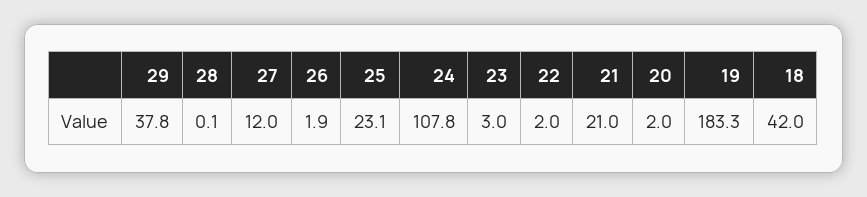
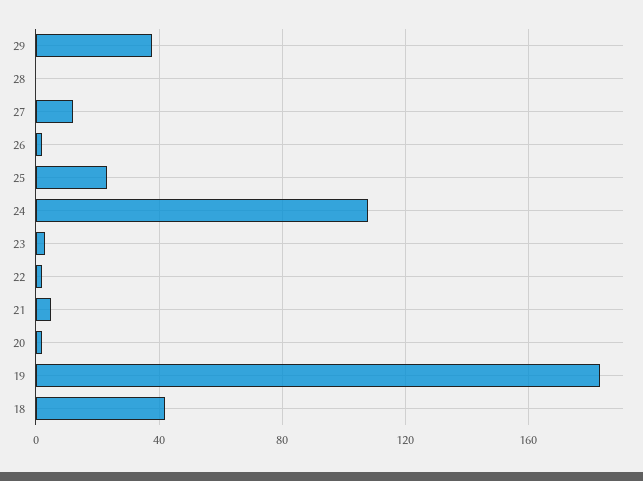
21: 21 -> 5

